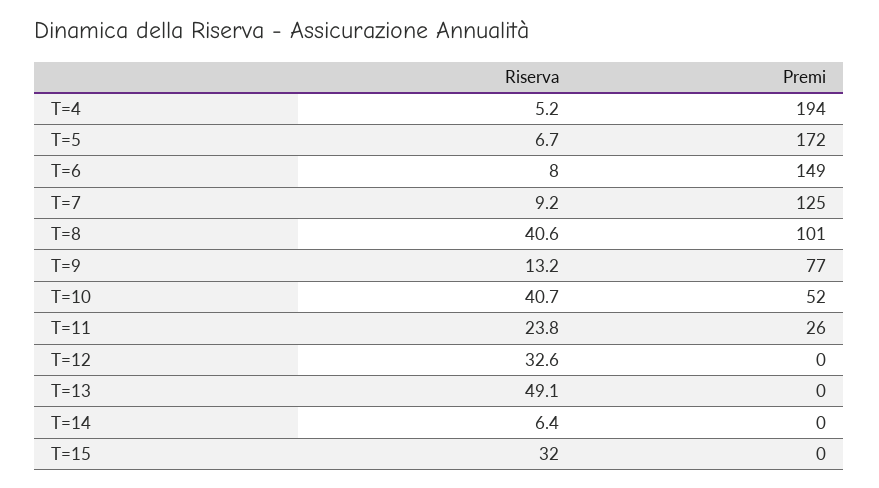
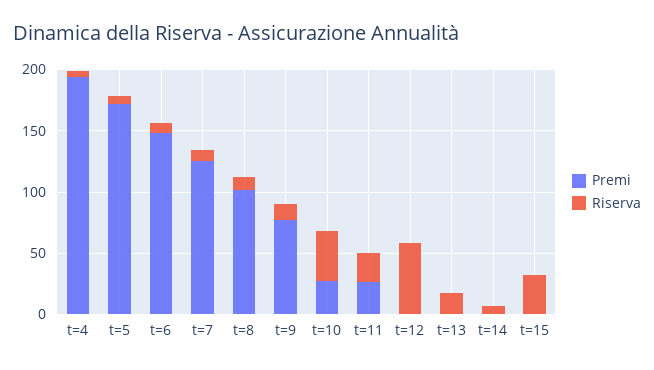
Riserva, T=8: 40.6 -> 10
Premi, T=10: 52 -> 30
Riserva, T=12: 32.6 -> 60
Riserva, T=13: 49.1 -> 20

